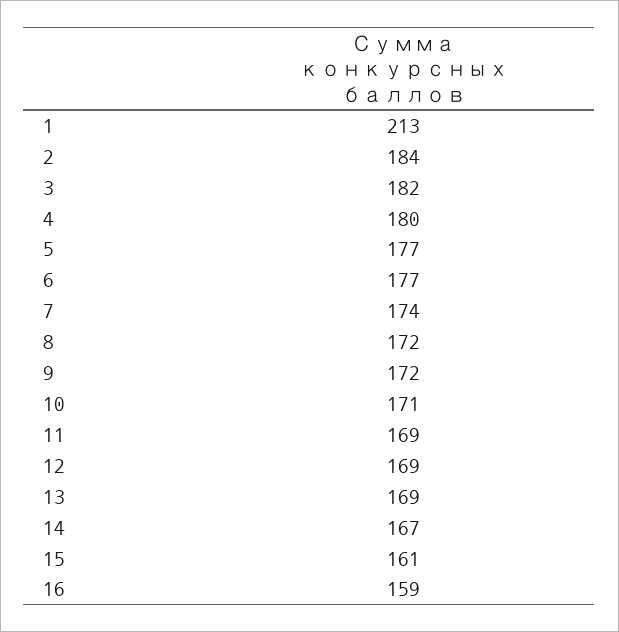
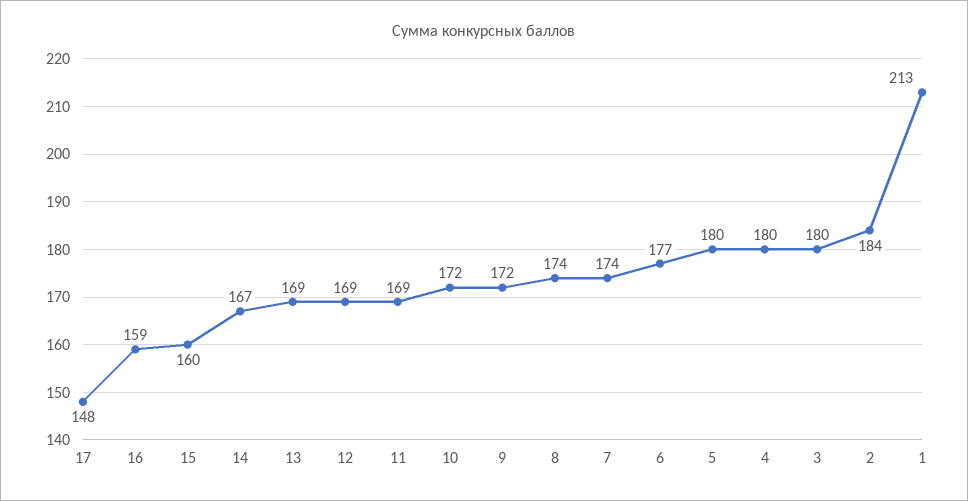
3: 182 -> 180
5: 177 -> 180
8: 172 -> 174
10: 171 -> 172
15: 161 -> 160
17: none -> 148

